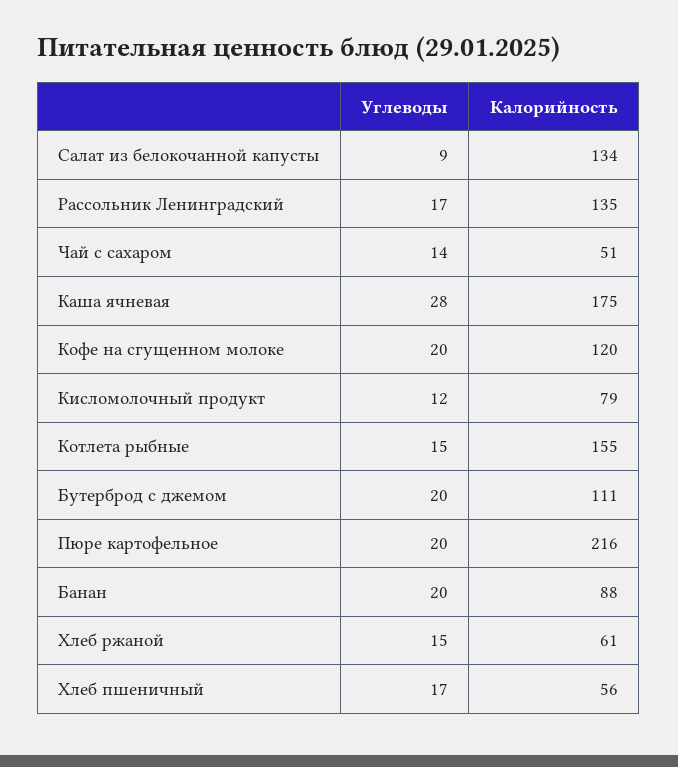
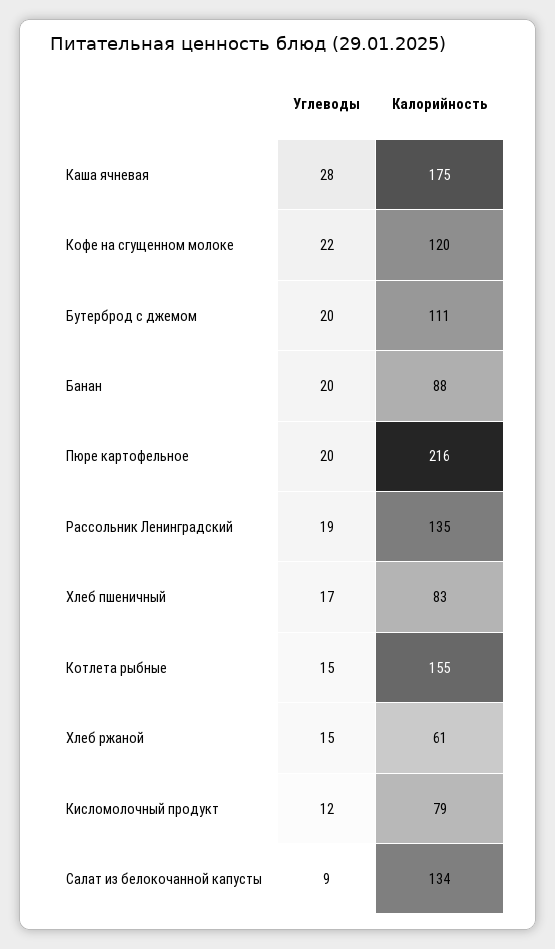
Углеводы, Рассольник Ленинградский: 17 -> 19
Углеводы, Чай с сахаром: 14 -> none
Калорийность, Чай с сахаром: 51 -> none
Углеводы, Кофе на сгущенном молоке: 20 -> 22
Калорийность, Хлеб пшеничный: 56 -> 83

